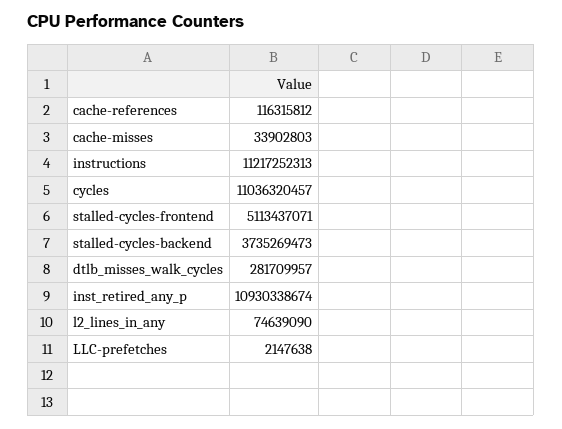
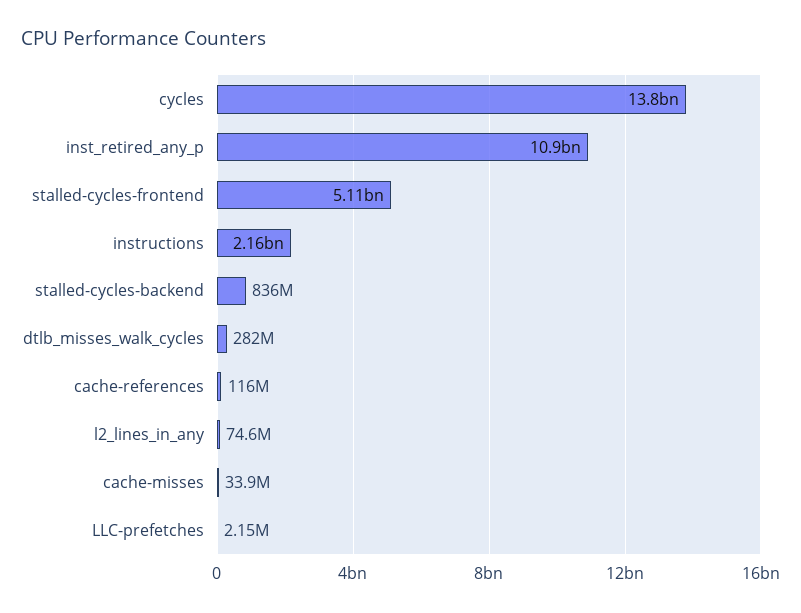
instructions: 11217252313 -> 2160000000
cycles: 11036320457 -> 13800000000
stalled-cycles-backend: 3735269473 -> 836000000

